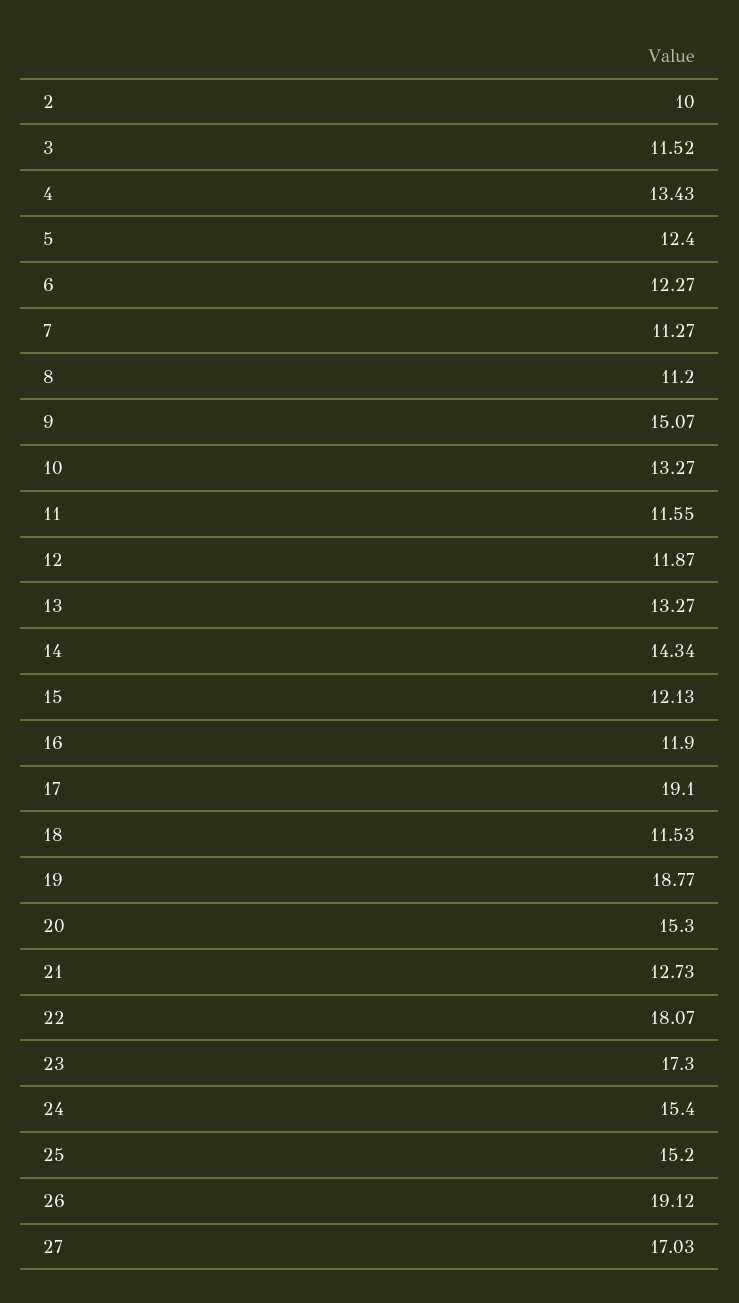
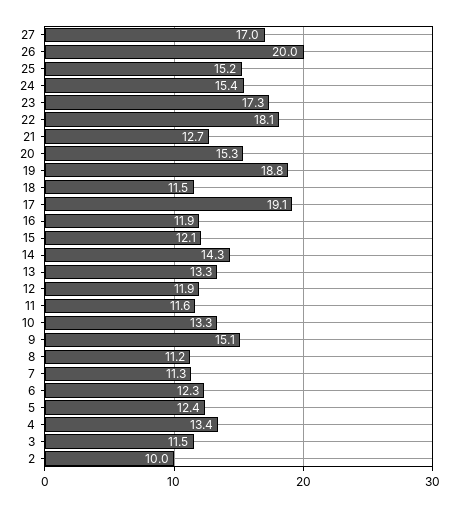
26: 19.12 -> 20

